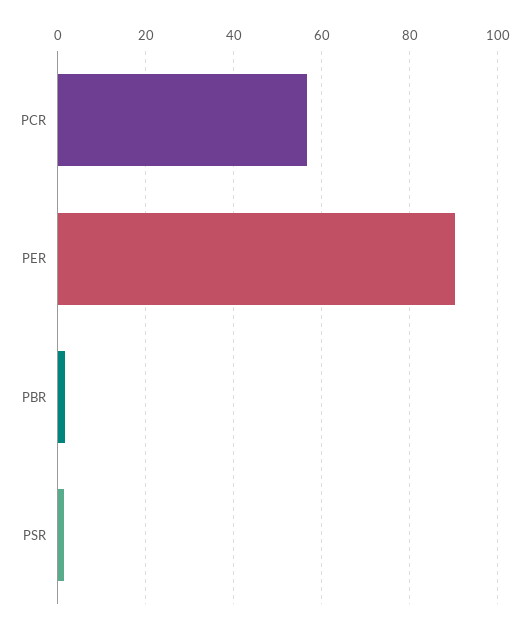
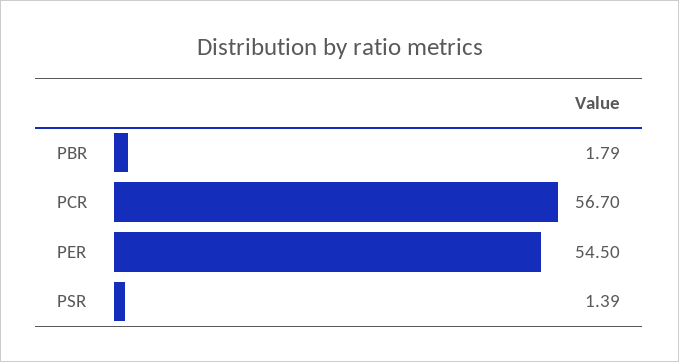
PER: 90 -> 54.5

